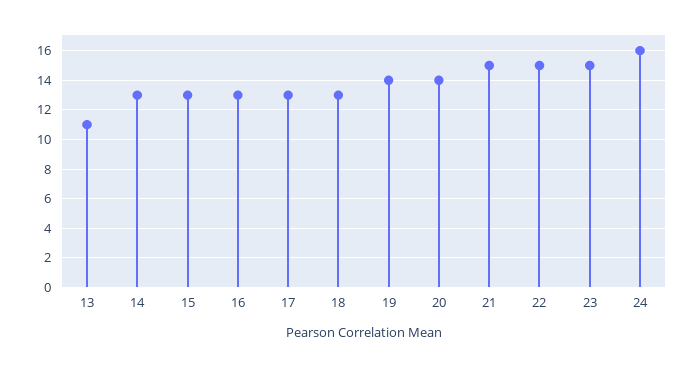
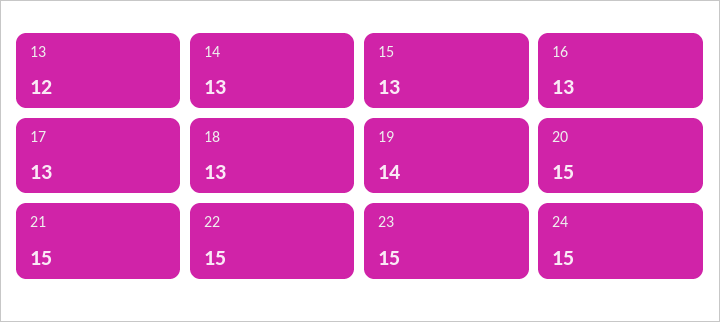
13: 11 -> 12
20: 14 -> 15
24: 16 -> 15

